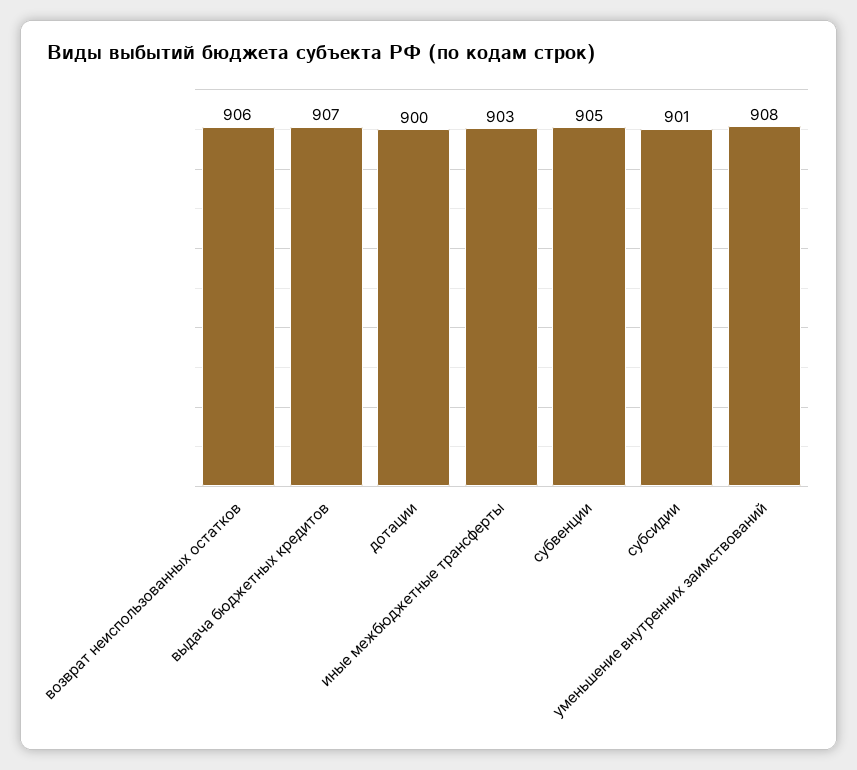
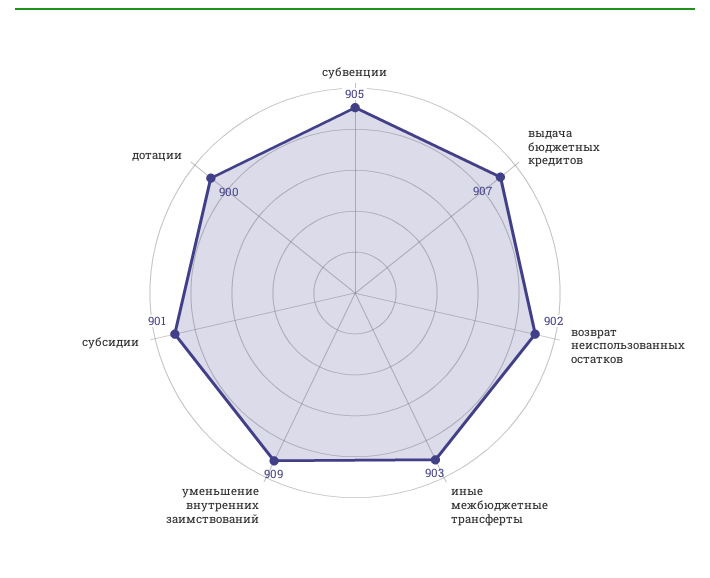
возврат неиспользованных остатков: 906 -> 902
уменьшение внутренних заимствований: 908 -> 909

